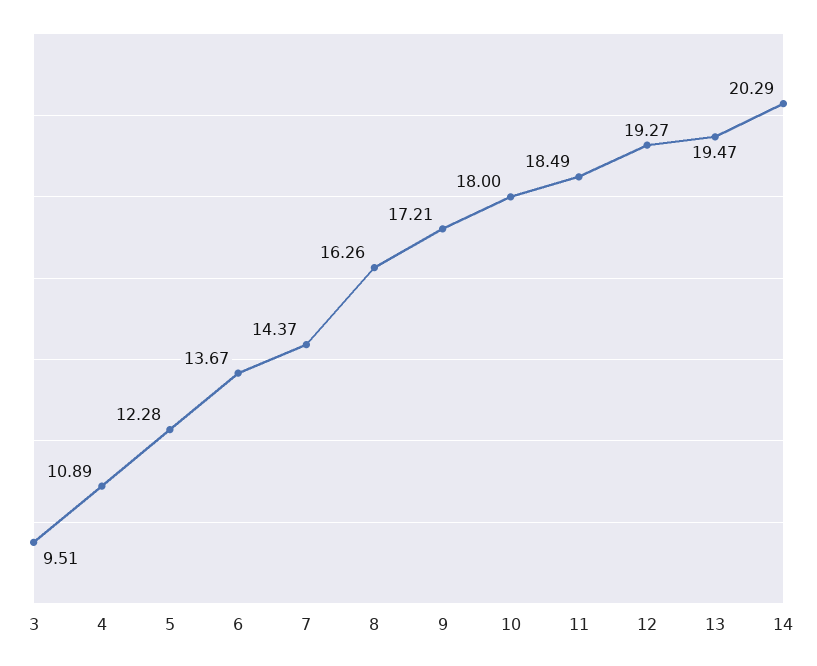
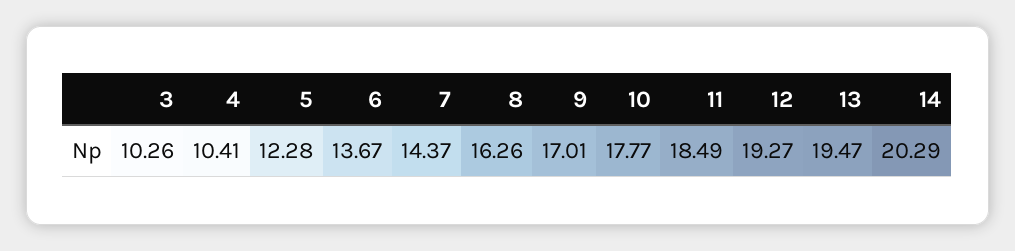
3: 9.51 -> 10.26
4: 10.89 -> 10.41
9: 17.21 -> 17.01
10: 18 -> 17.77

